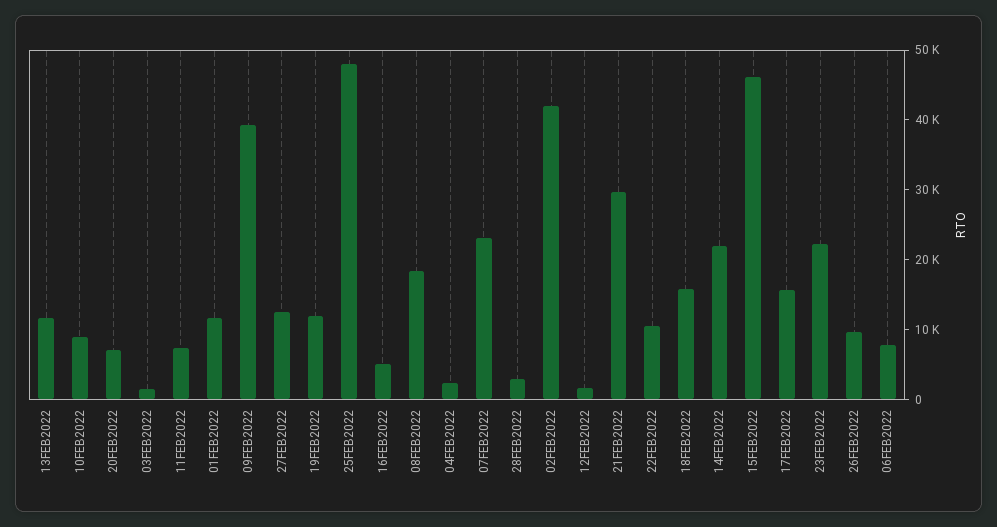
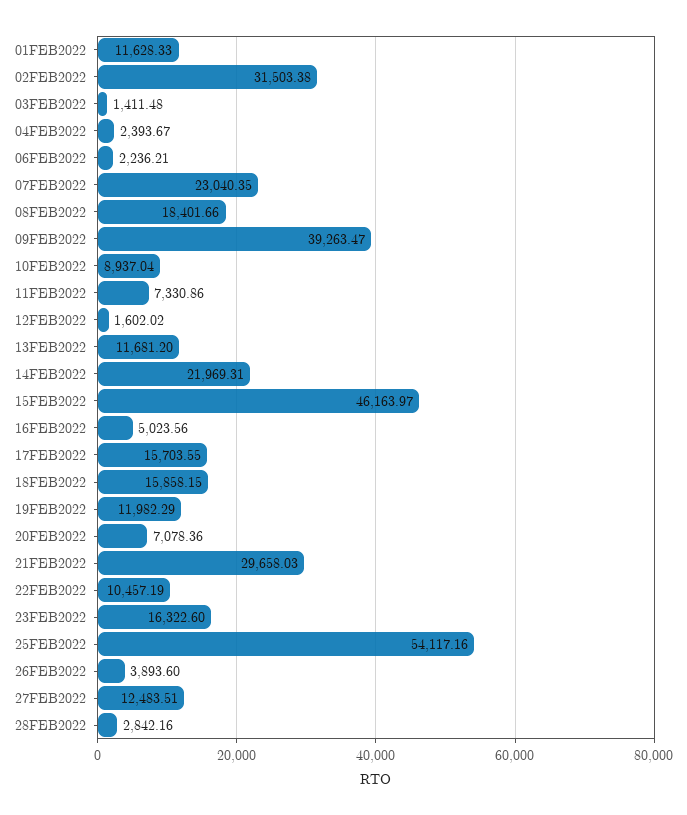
25FEB2022: 48000 -> 54117.16
02FEB2022: 42000 -> 31503.38
23FEB2022: 22000 -> 16322.6
26FEB2022: 10000 -> 3893.6
06FEB2022: 8000 -> 2236.21

